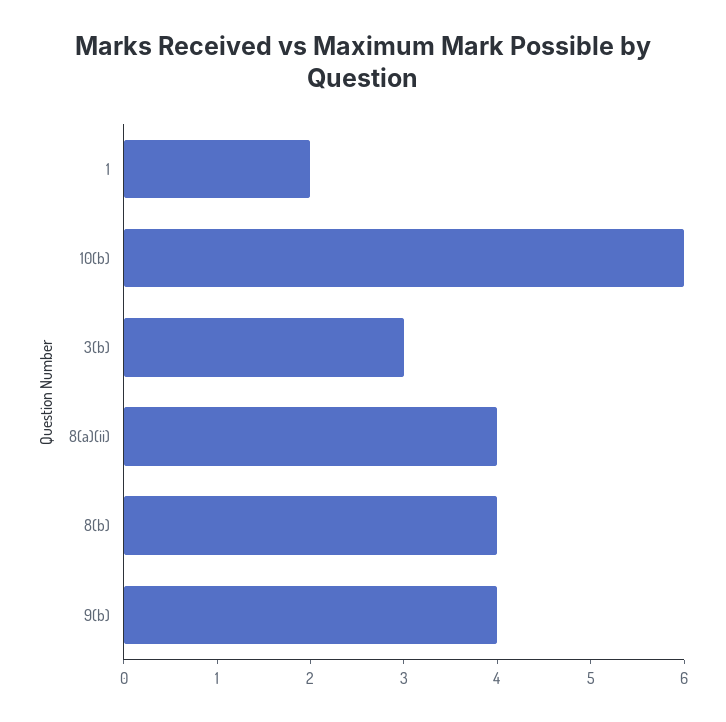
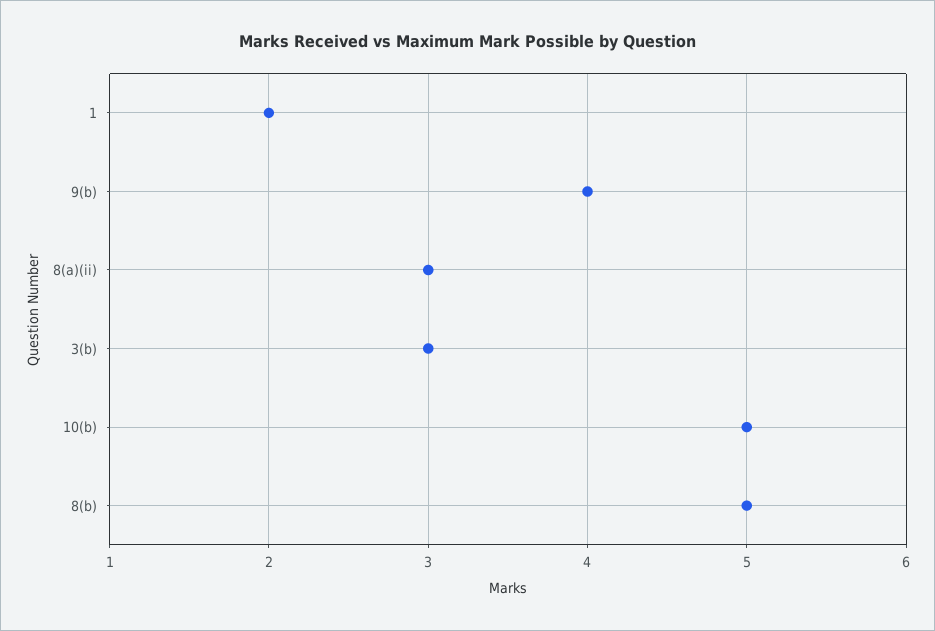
10(b): 6 -> 5
8(a)(ii): 4 -> 3
8(b): 4 -> 5

